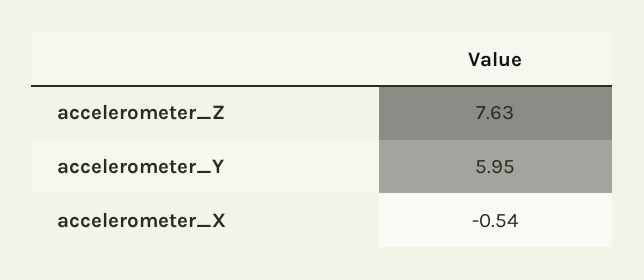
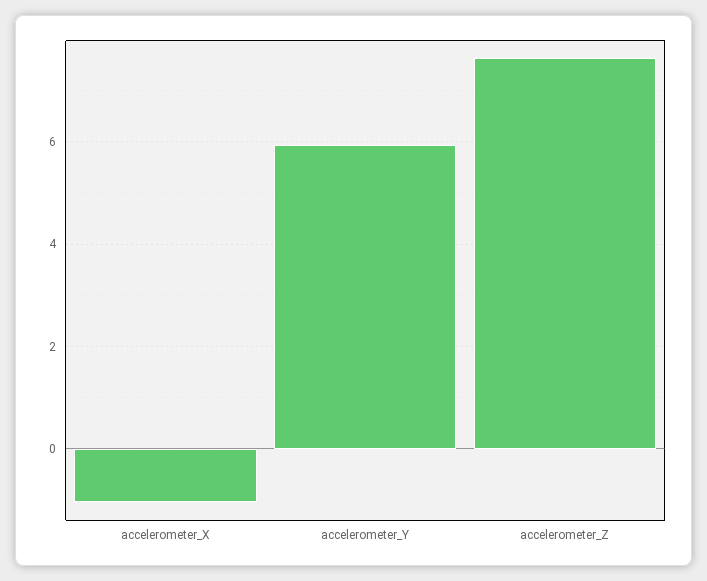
accelerometer_X: -0.54 -> -1

